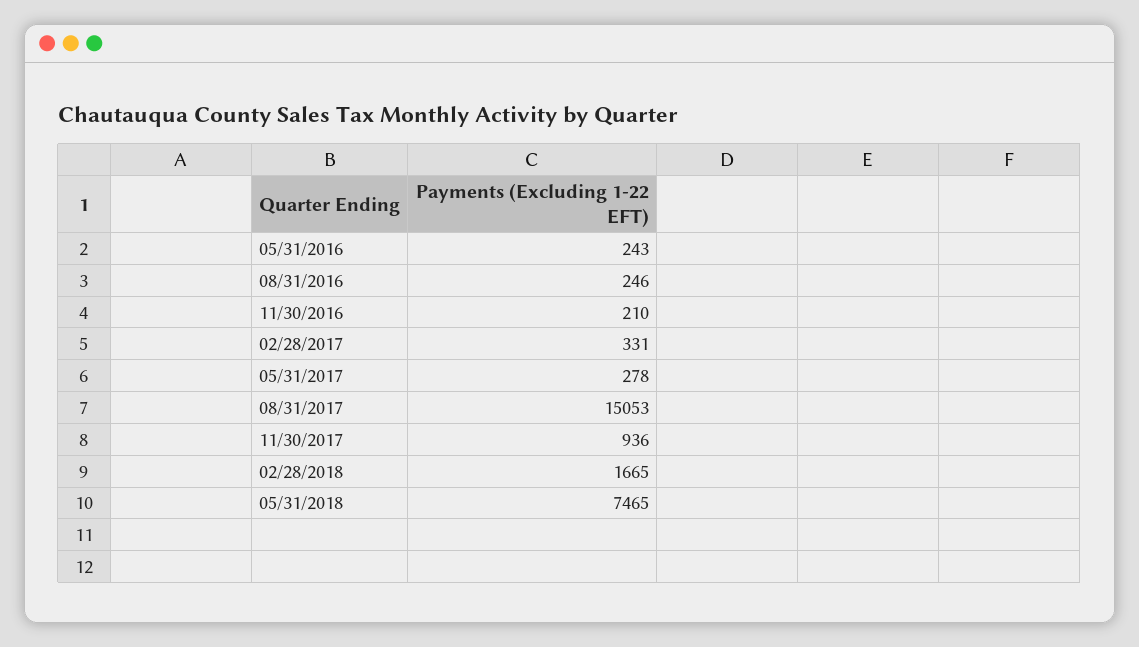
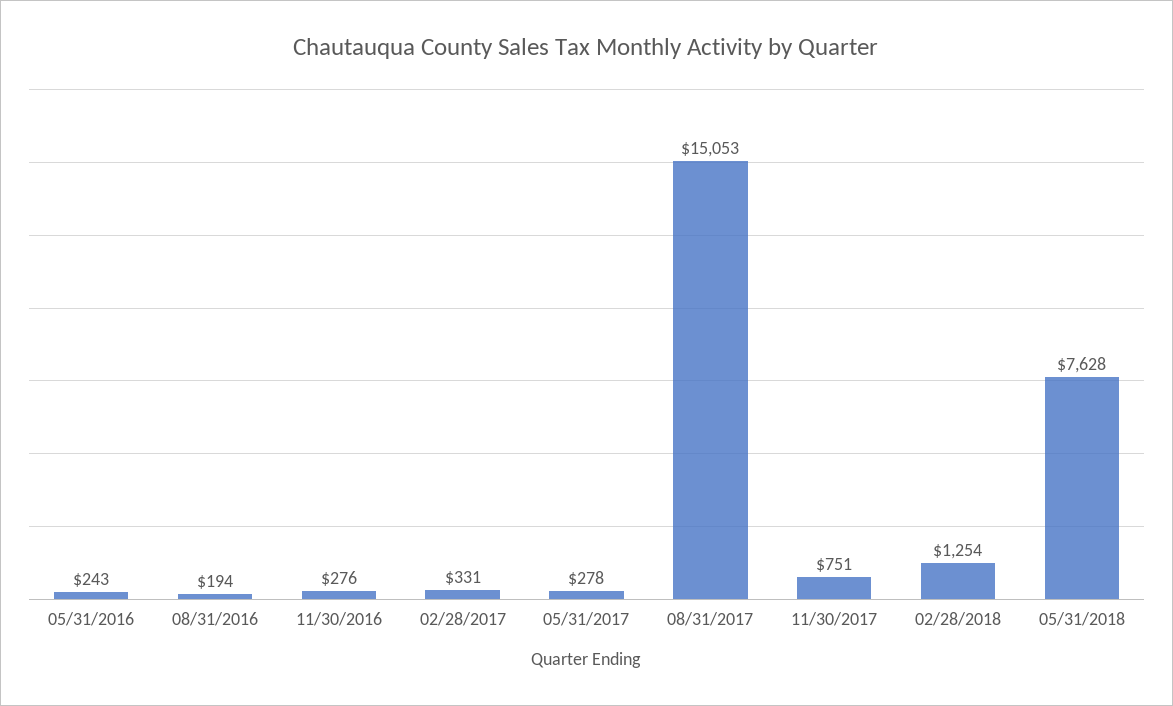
08/31/2016: 246 -> 194
11/30/2016: 210 -> 276
11/30/2017: 936 -> 751
02/28/2018: 1665 -> 1254
05/31/2018: 7465 -> 7628

